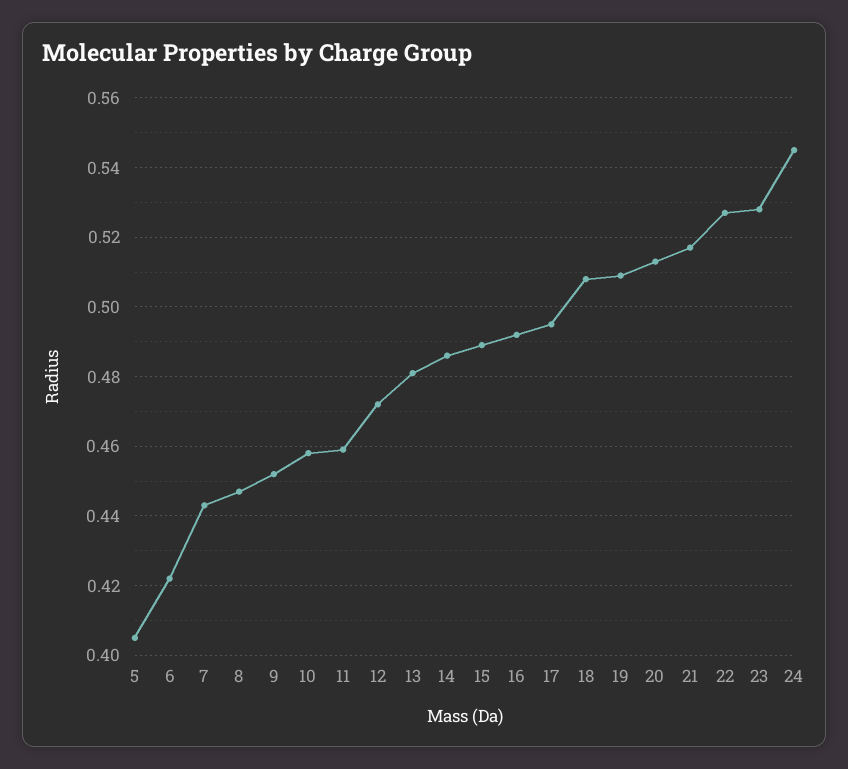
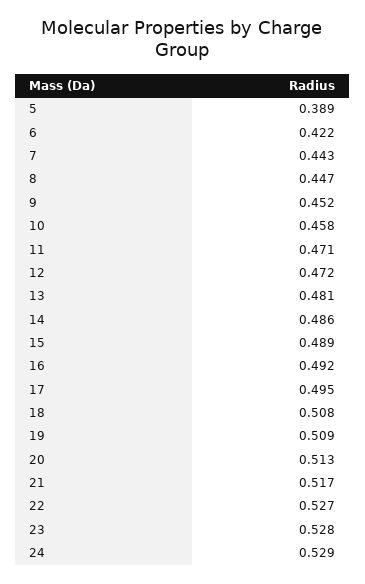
5: 0.405 -> 0.389
11: 0.46 -> 0.471
24: 0.545 -> 0.529

